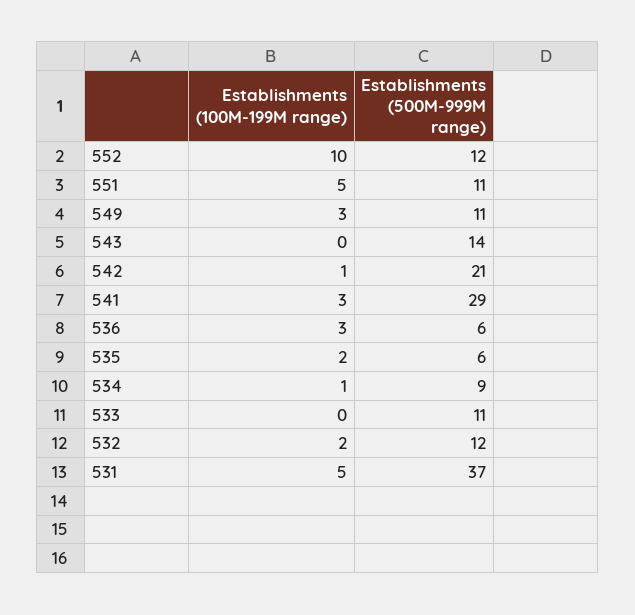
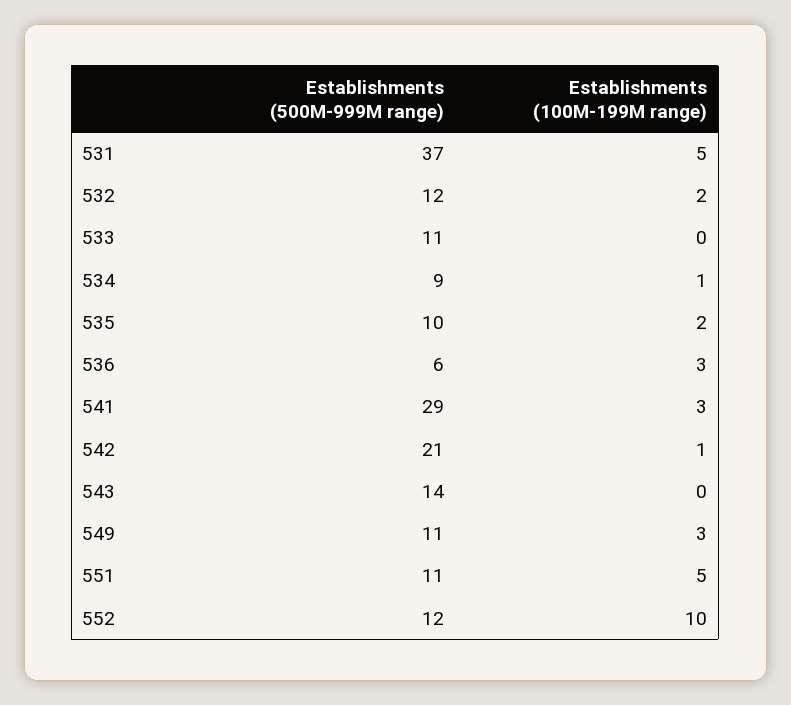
Establishments (500M-999M range), 535: 6 -> 10

